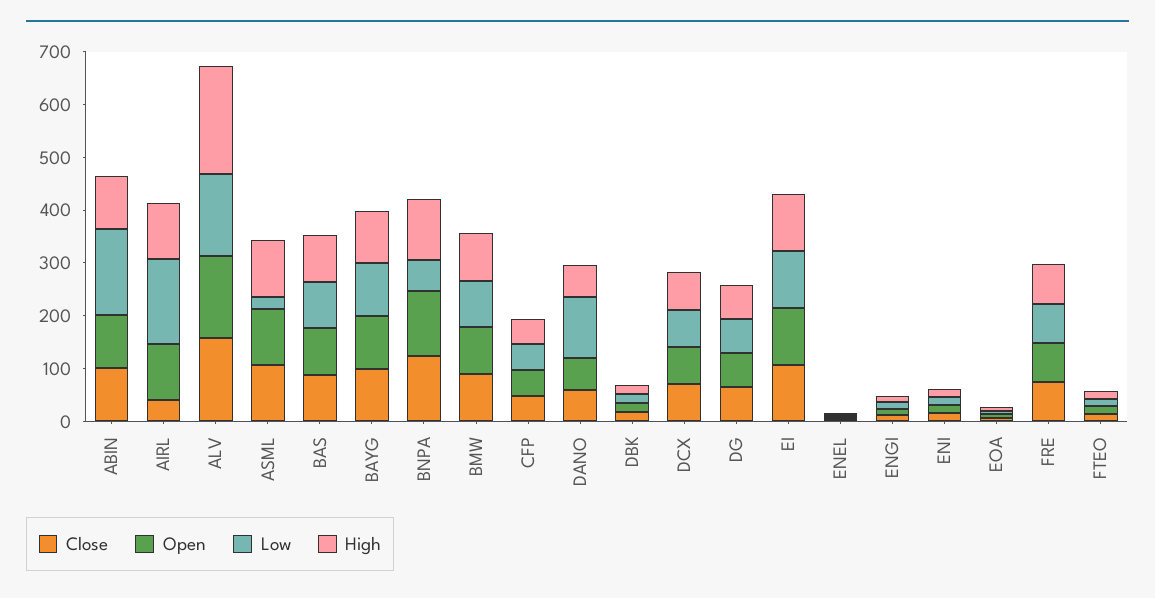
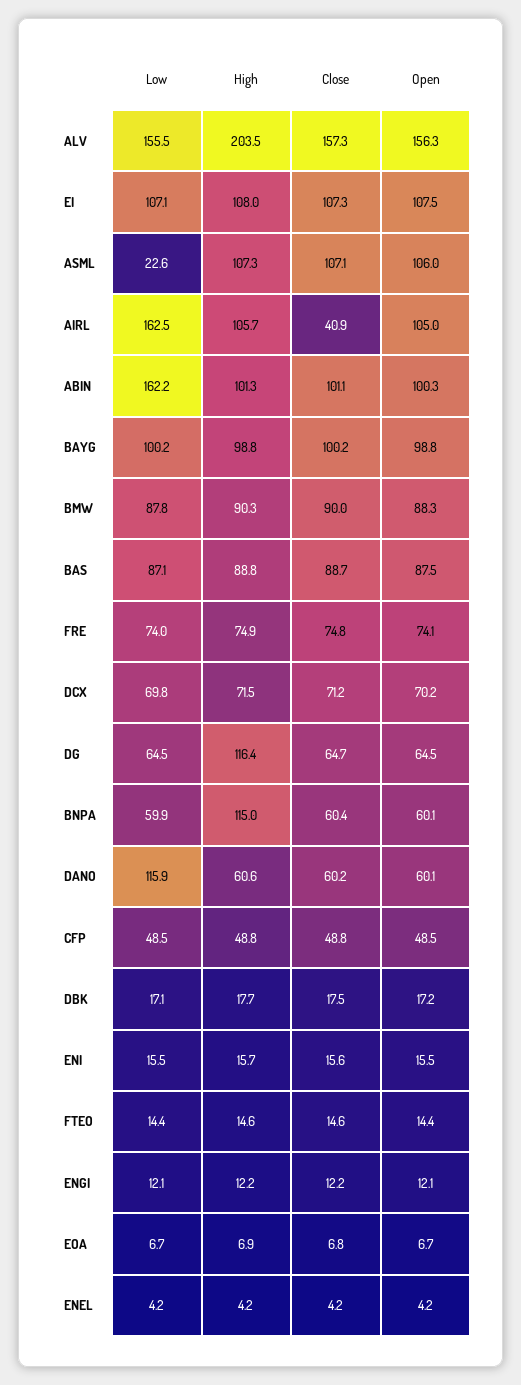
Close, BNPA: 120 -> 60.4
Open, BNPA: 120 -> 60.1
High, DG: 60 -> 116.4

